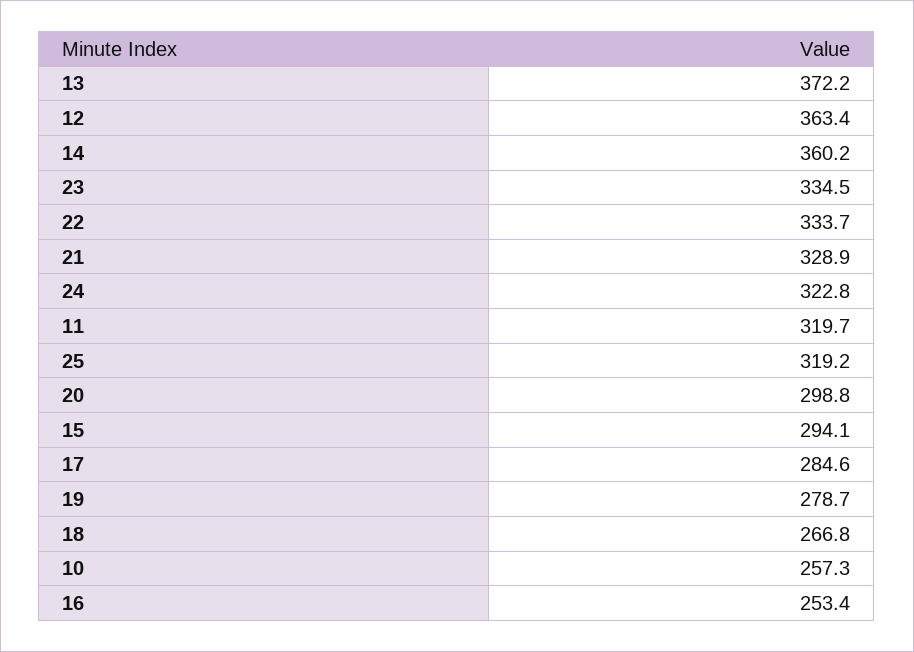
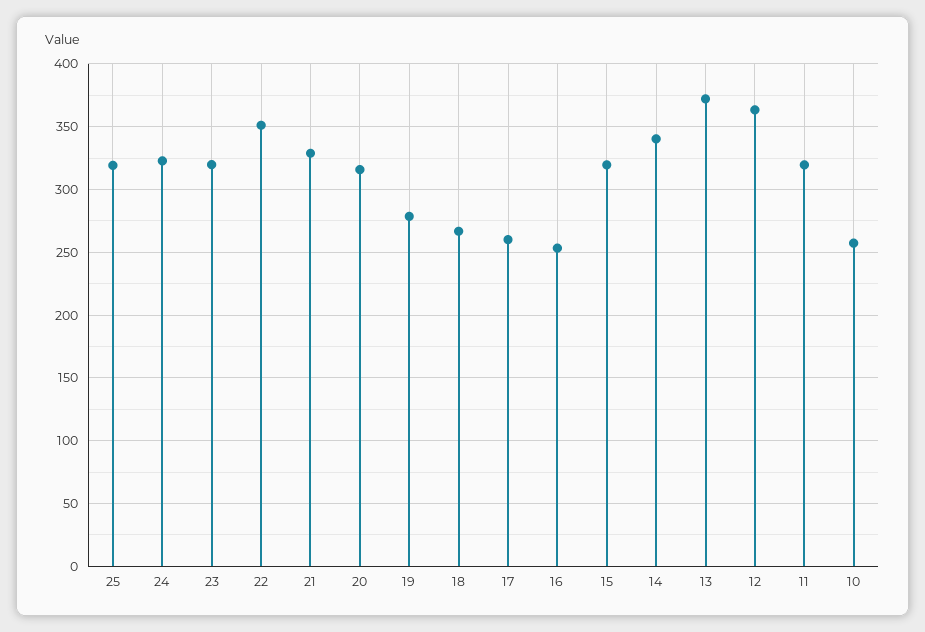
14: 360.2 -> 340
23: 334.5 -> 320
22: 333.7 -> 350
20: 298.8 -> 315
15: 294.1 -> 320
17: 284.6 -> 260

